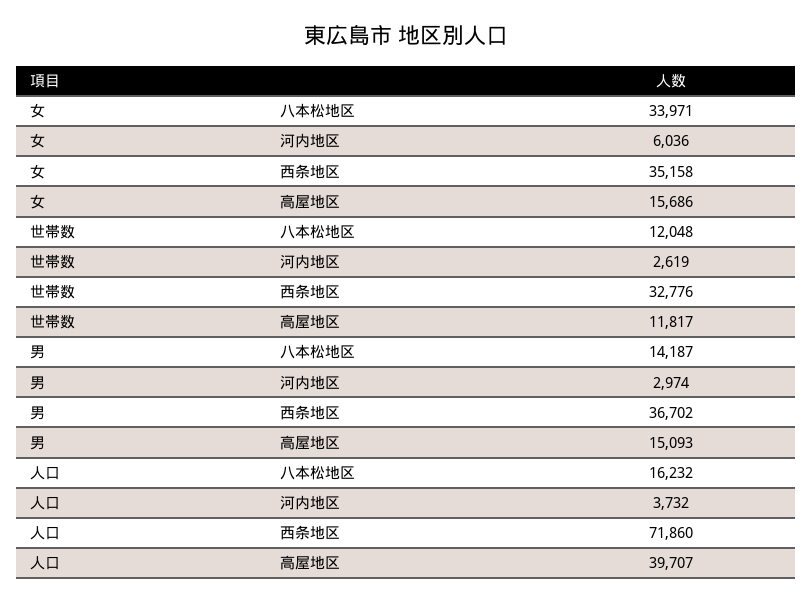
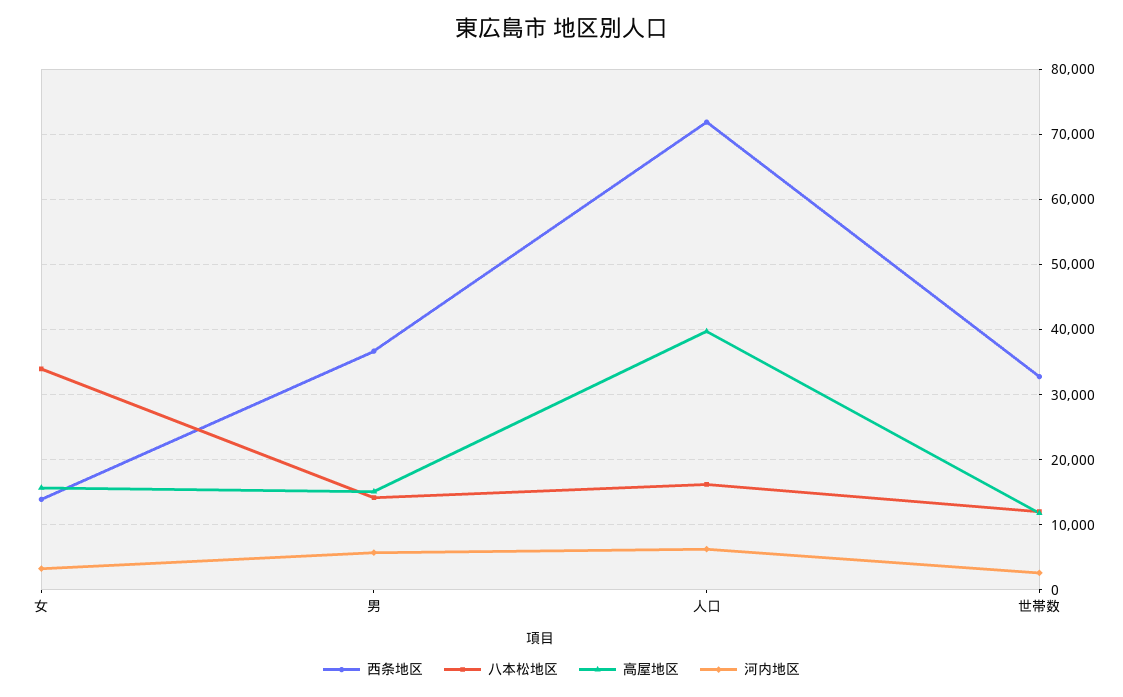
河内地区, 女: 6036 -> 3000
西条地区, 女: 35158 -> 14000
河内地区, 男: 2974 -> 6000
河内地区, 人口: 3732 -> 6000

